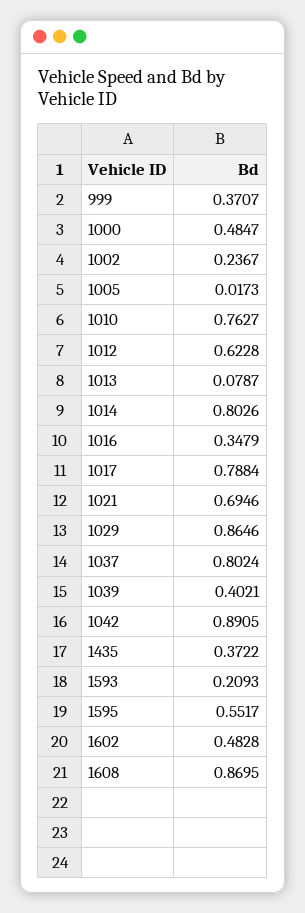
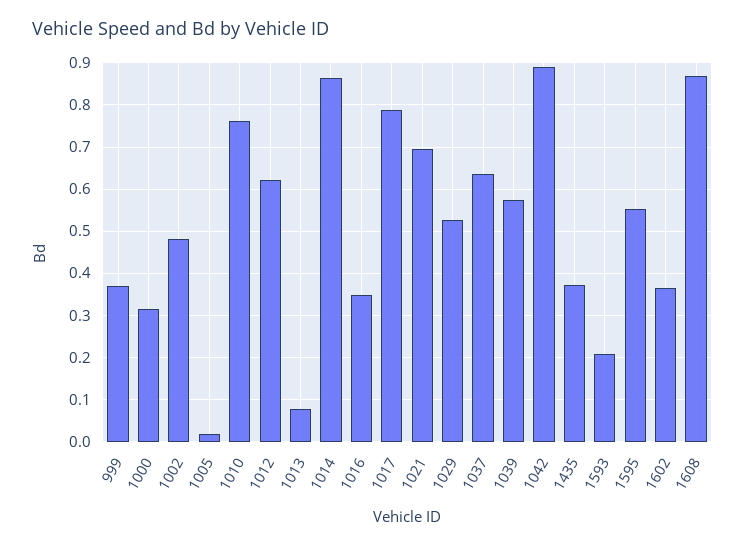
1000: 0.4847 -> 0.32
1002: 0.2367 -> 0.48
1014: 0.8026 -> 0.86
1029: 0.8646 -> 0.52
1037: 0.8024 -> 0.64
1039: 0.4021 -> 0.58
1602: 0.4828 -> 0.36

